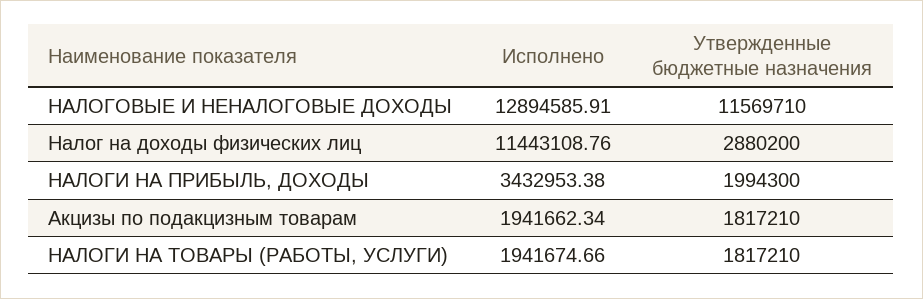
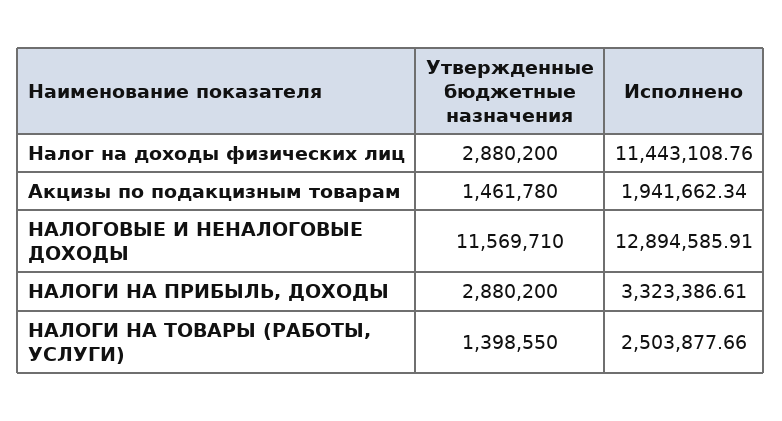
Исполнено, НАЛОГИ НА ПРИБЫЛЬ, ДОХОДЫ: 3432953.38 -> 3323386.61
Утвержденные бюджетные назначения, НАЛОГИ НА ПРИБЫЛЬ, ДОХОДЫ: 1994300 -> 2880200
Утвержденные бюджетные назначения, Акцизы по подакцизным товарам: 1817210 -> 1461780
Исполнено, НАЛОГИ НА ТОВАРЫ (РАБОТЫ, УСЛУГИ): 1941674.66 -> 2503877.66
Утвержденные бюджетные назначения, НАЛОГИ НА ТОВАРЫ (РАБОТЫ, УСЛУГИ): 1817210 -> 1398550

